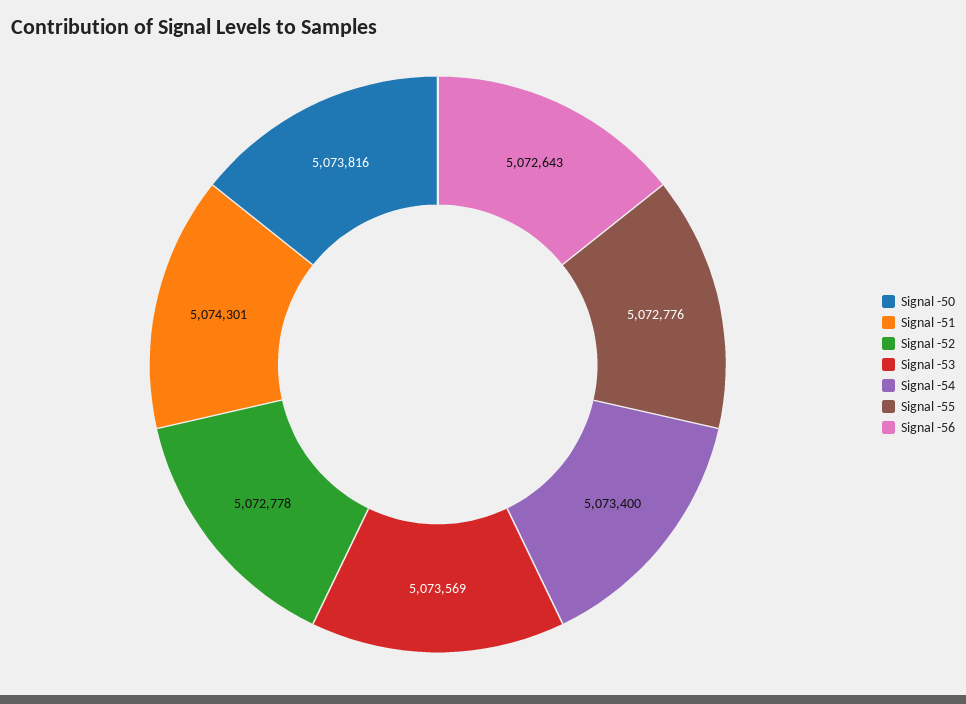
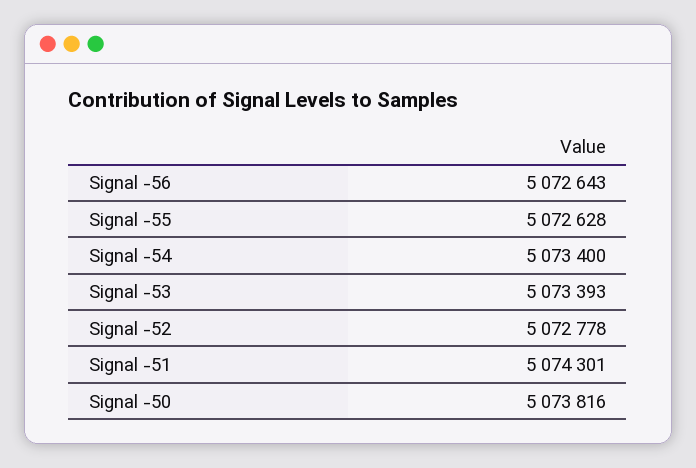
Signal -53: 5073569 -> 5073393
Signal -55: 5072776 -> 5072628

